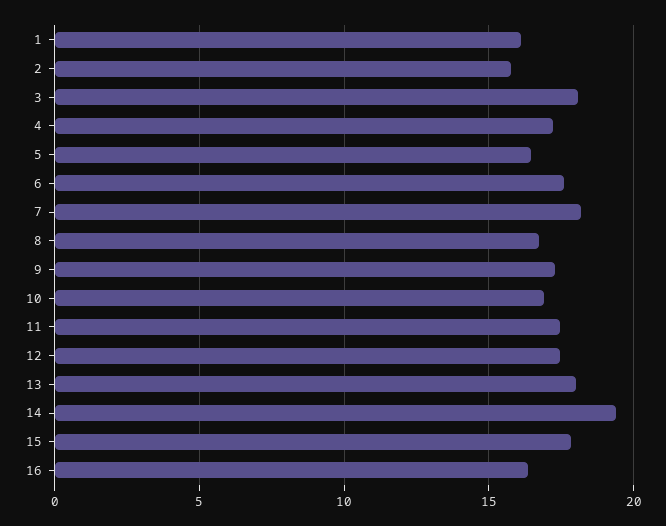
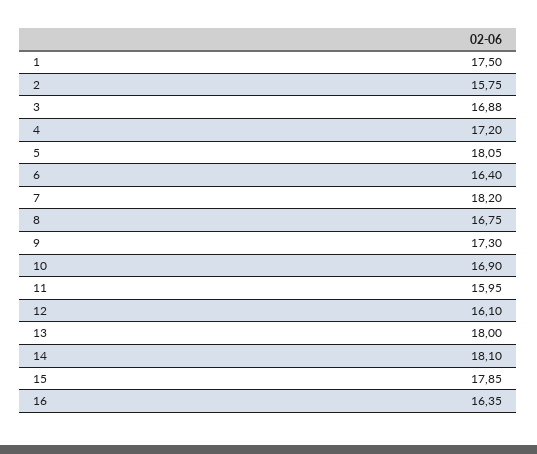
1: 16 -> 17.5
3: 18 -> 16.88
5: 16.5 -> 18.05
6: 17.5 -> 16.4
11: 17.5 -> 15.95
12: 17.5 -> 16.1
14: 19.5 -> 18.1

